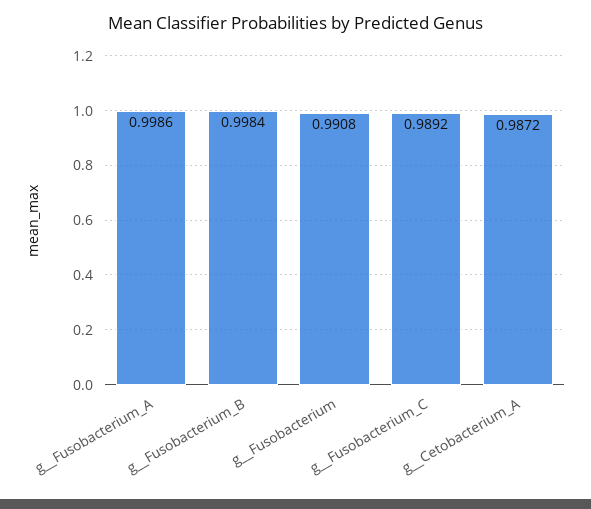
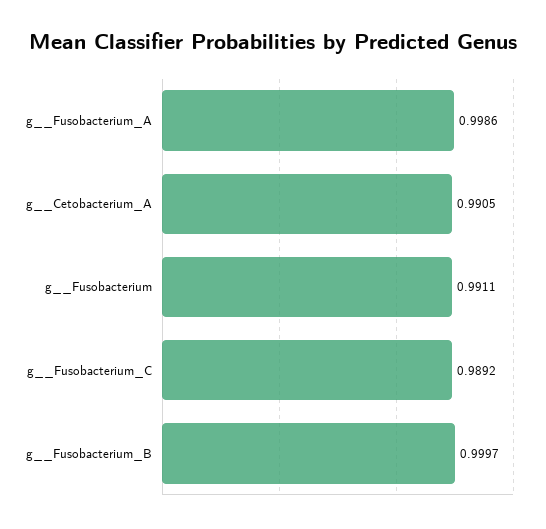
g__Fusobacterium_B: 0.9984 -> 0.9997
g__Fusobacterium: 0.9908 -> 0.9911
g__Cetobacterium_A: 0.9872 -> 0.9905

